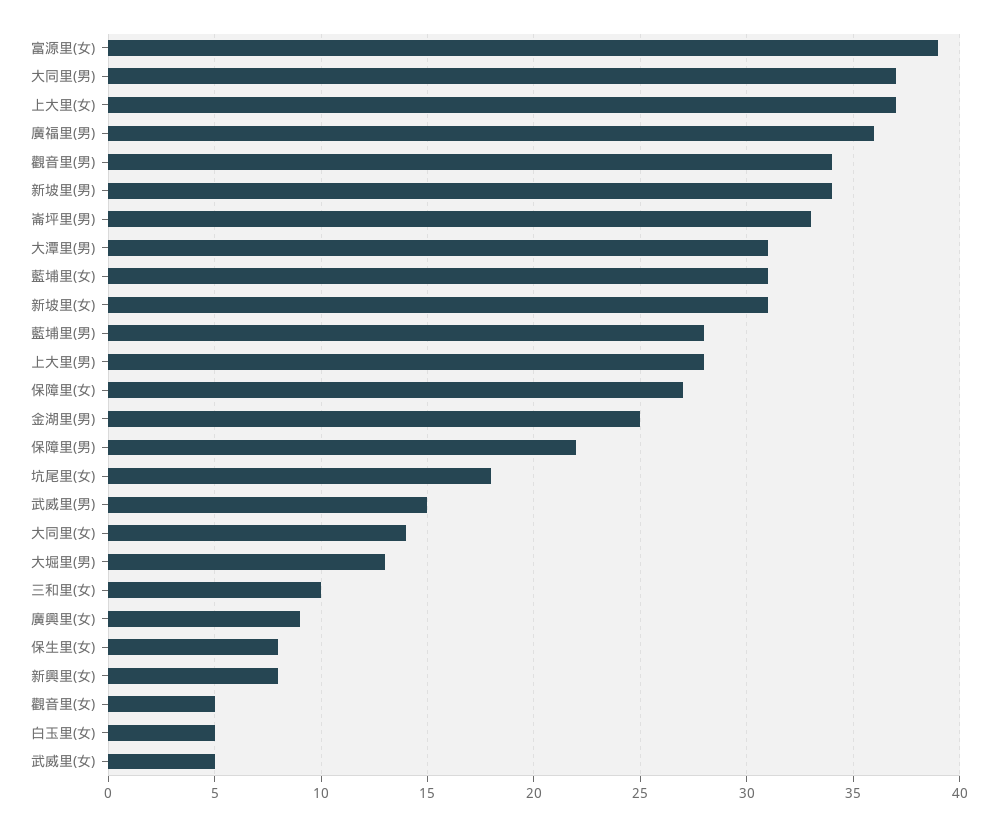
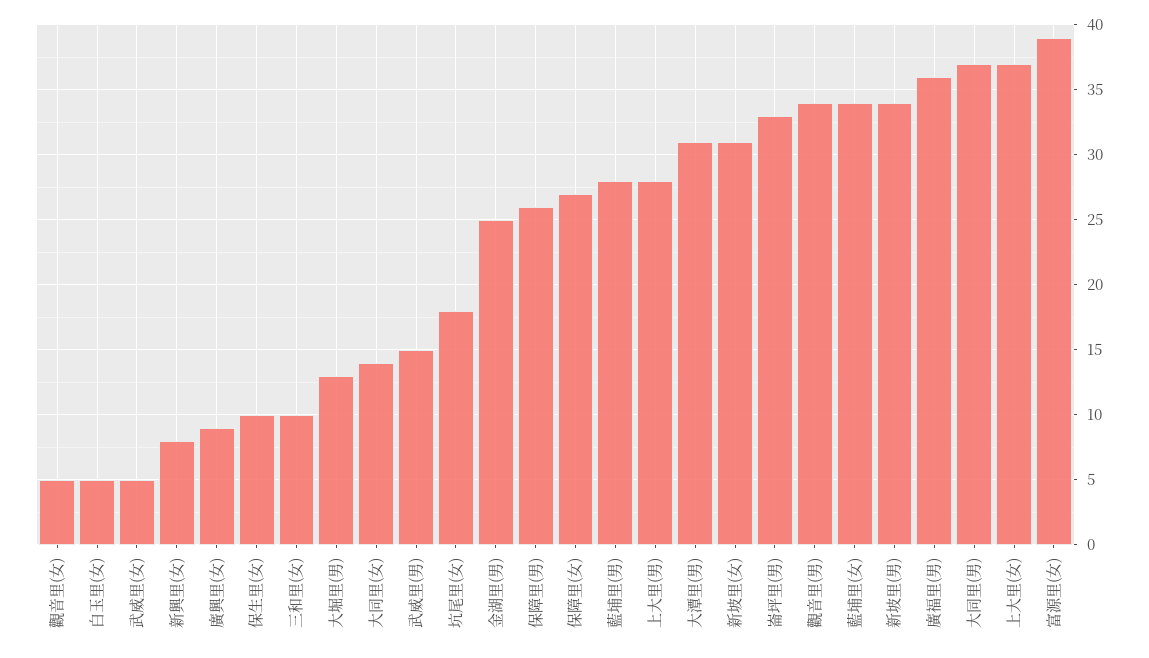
藍埔里(女): 31 -> 34
保障里(男): 22 -> 26
保生里(女): 8 -> 10

